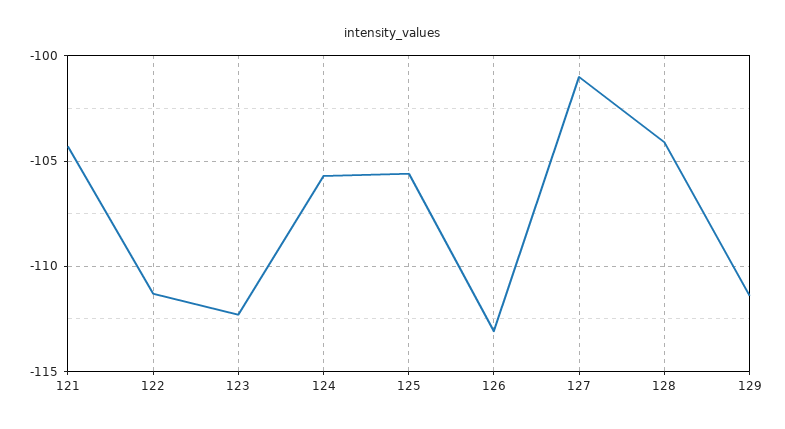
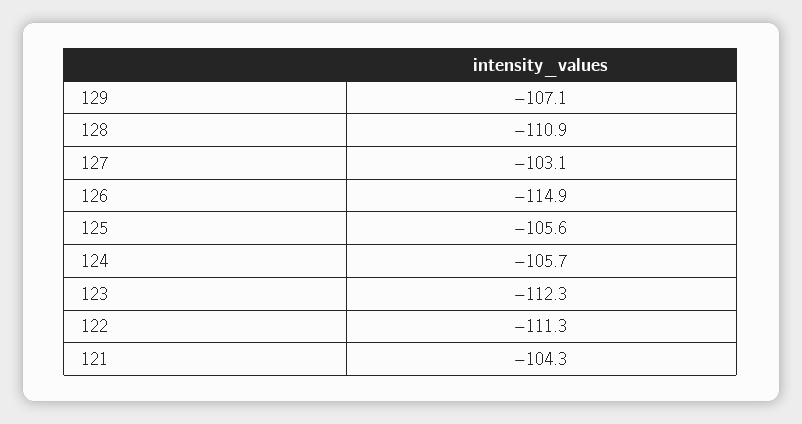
126: -113 -> -114.9
127: -101 -> -103.1
128: -104 -> -110.9
129: -111.5 -> -107.1

